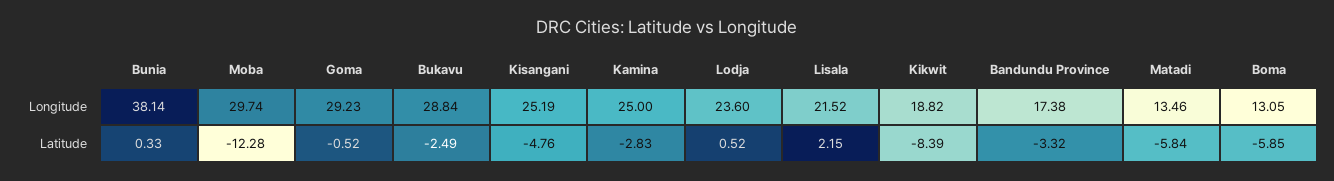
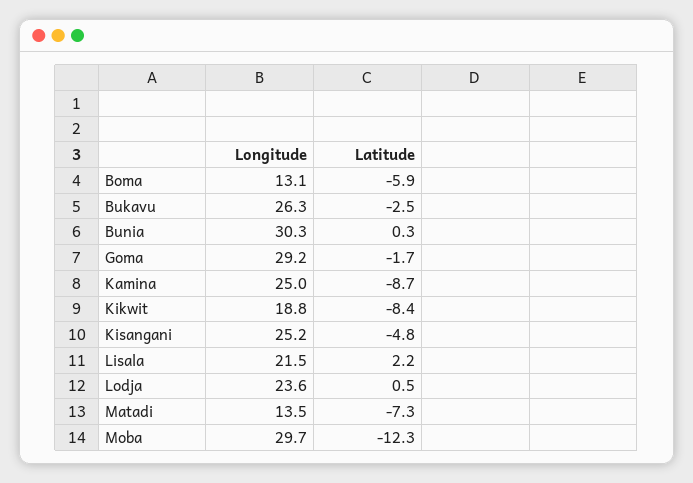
Bunia, Longitude: 38.14 -> 30.3
Bukavu, Longitude: 28.84 -> 26.3
Bandundu Province, Longitude: 17.38 -> none
Goma, Latitude: -0.52 -> -1.7
Kamina, Latitude: -2.83 -> -8.7
Bandundu Province, Latitude: -3.32 -> none
Matadi, Latitude: -5.84 -> -7.3

